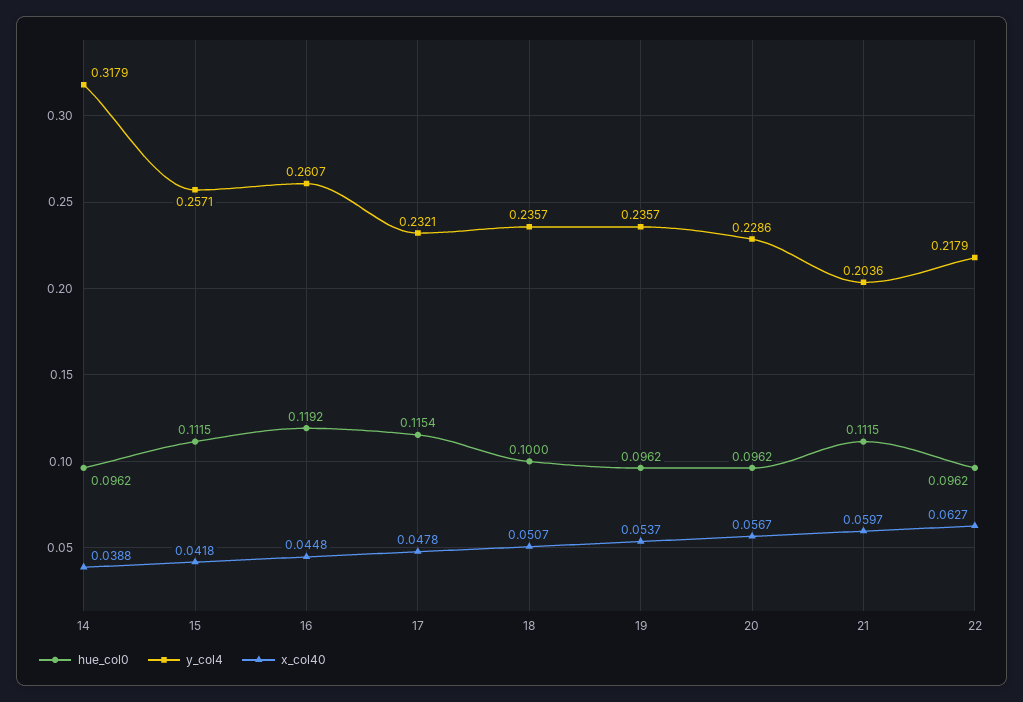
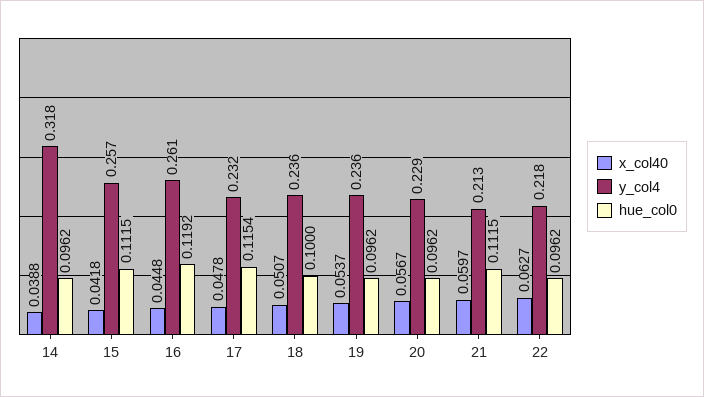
y_col4, 21: 0.2036 -> 0.213

